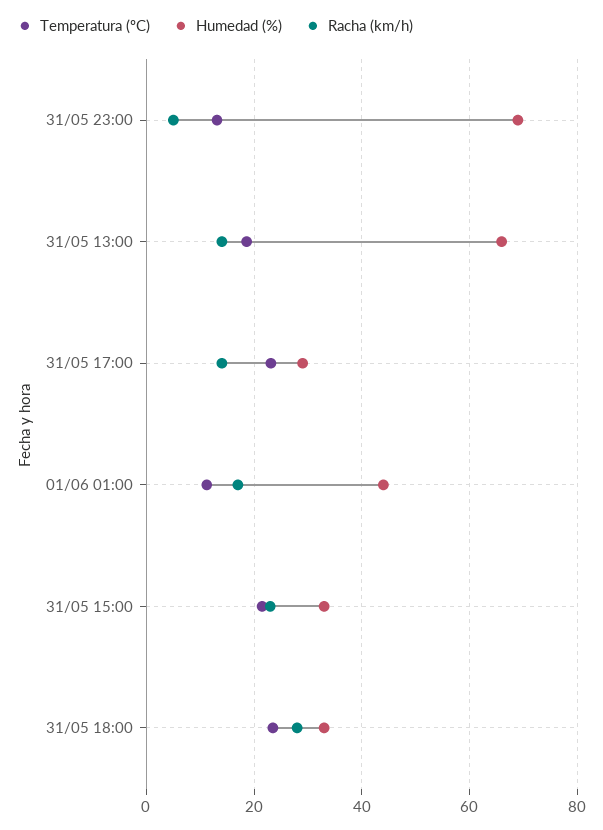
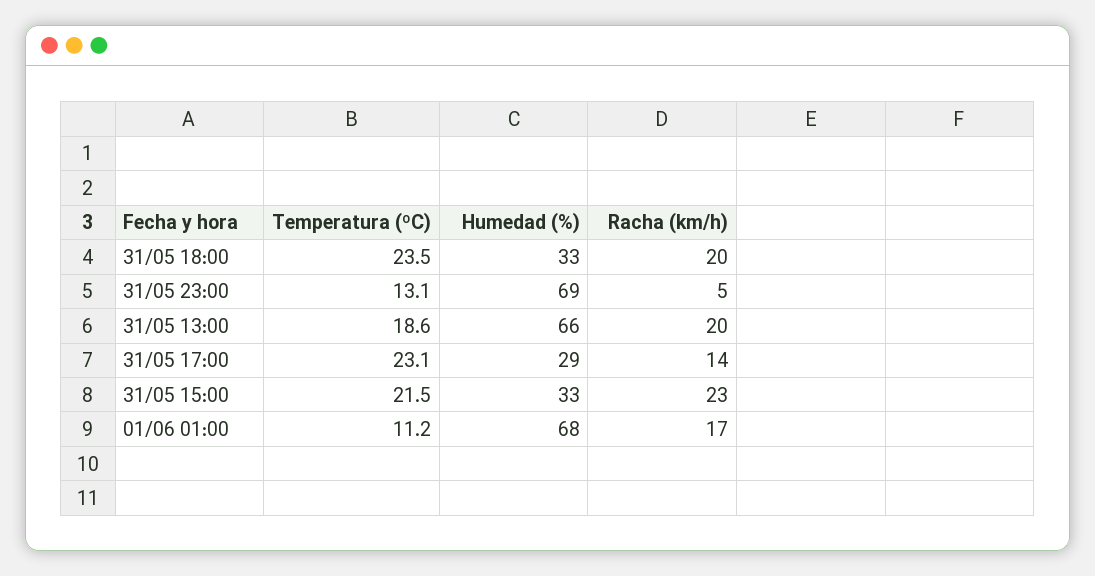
Racha (km/h), 31/05 13:00: 14 -> 20
Humedad (%), 01/06 01:00: 44 -> 68
Racha (km/h), 31/05 18:00: 28 -> 20

